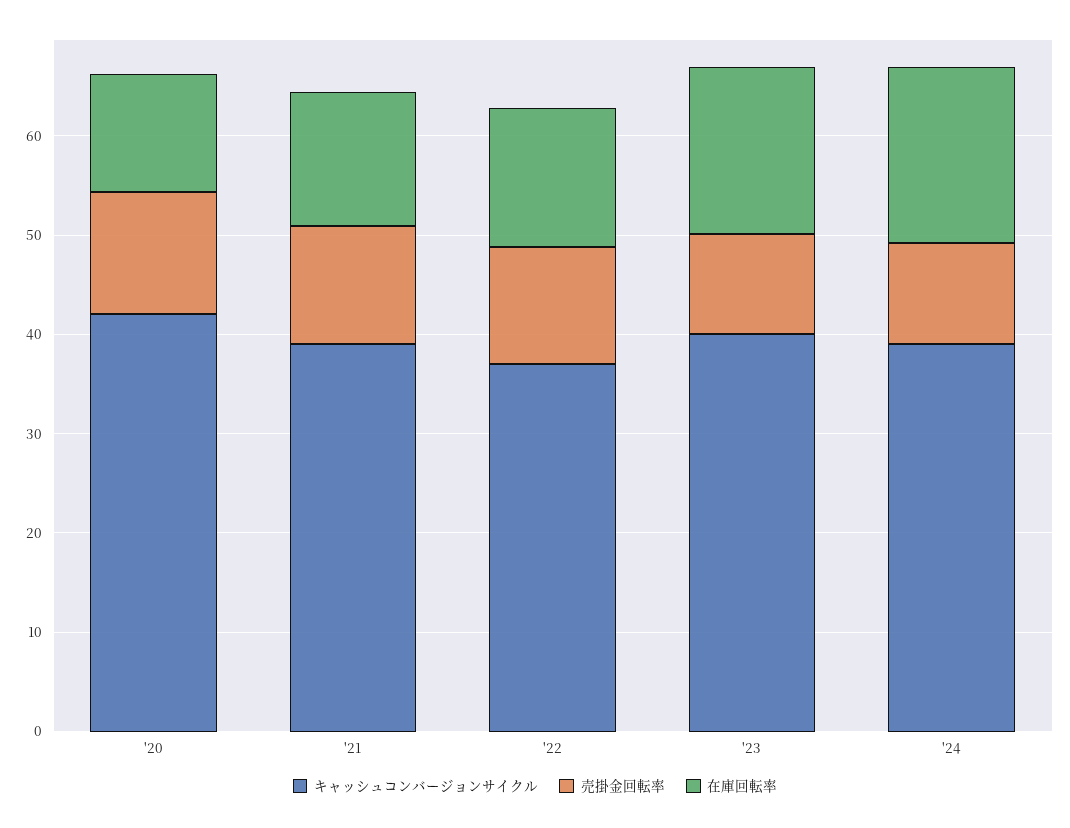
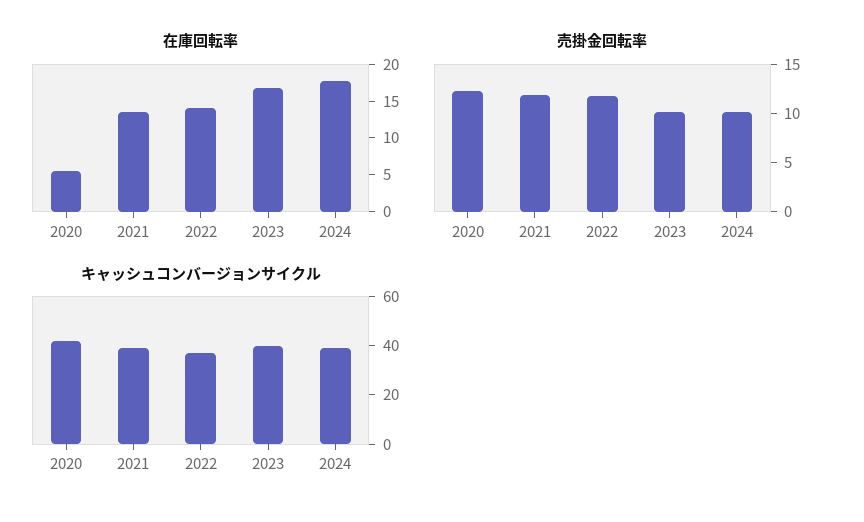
在庫回転率, '20: 12 -> 5

